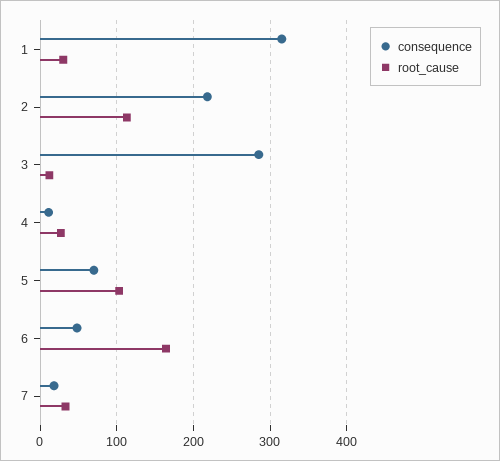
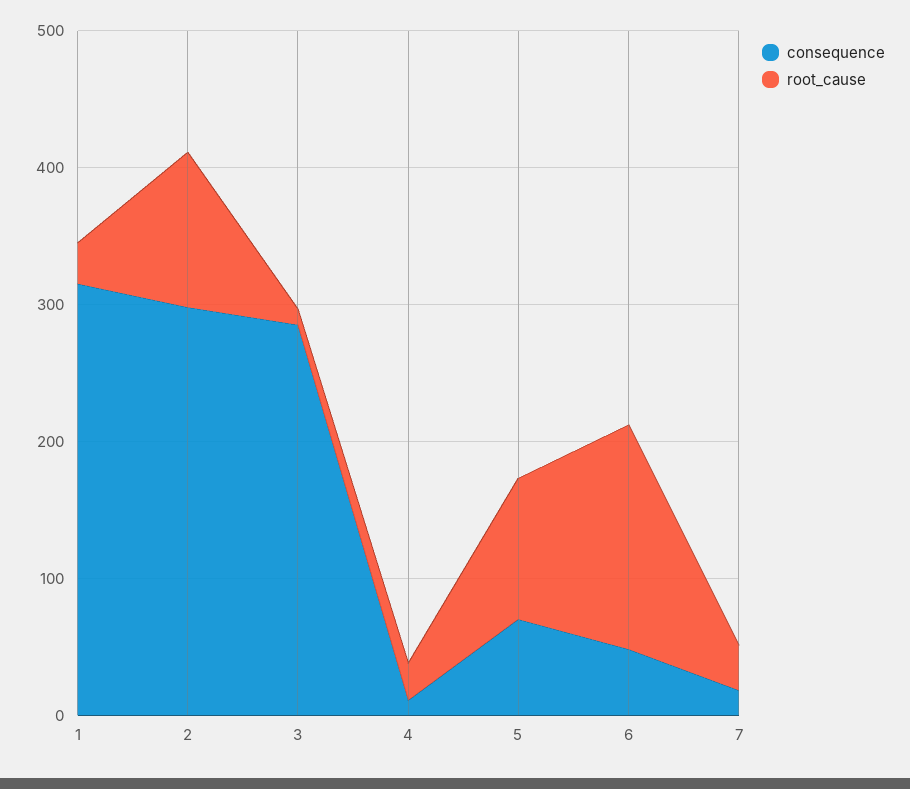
consequence, 2: 220 -> 300

